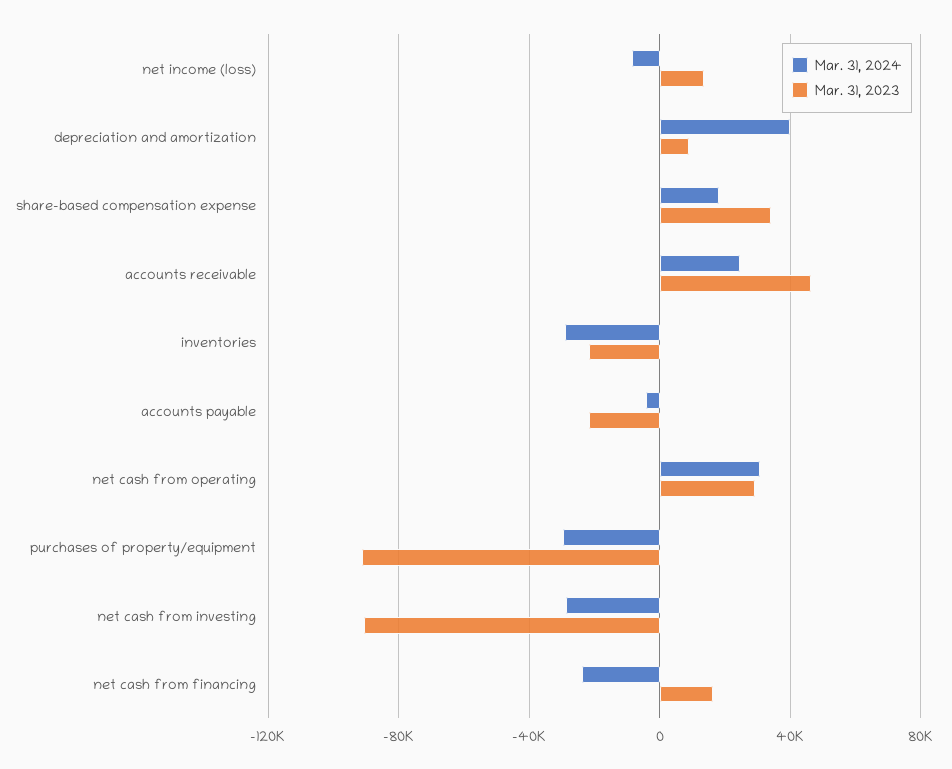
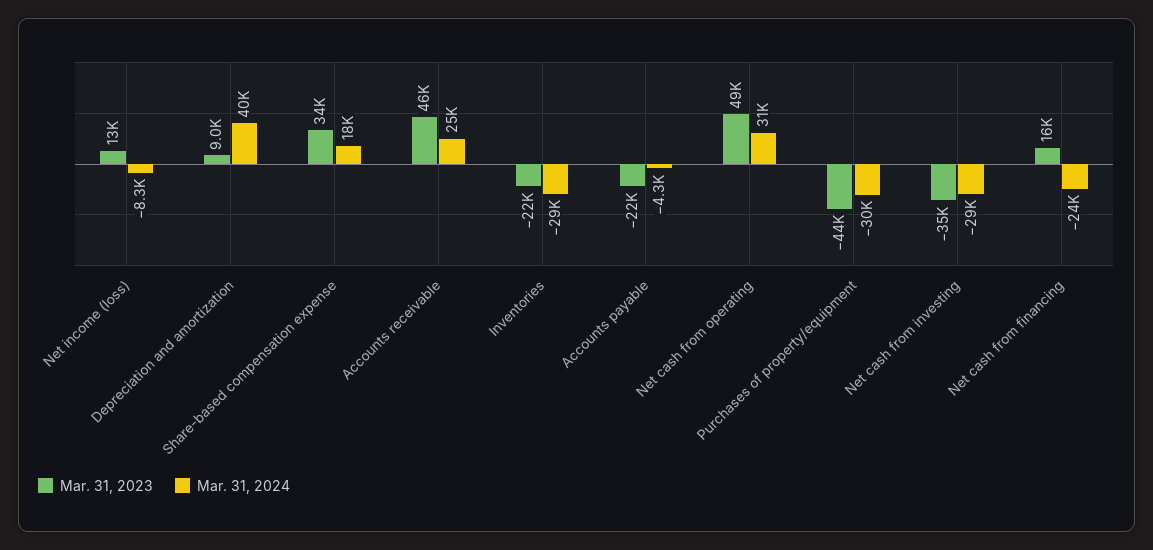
Mar. 31, 2023, net cash from operating: 30000 -> 49000
Mar. 31, 2023, purchases of property/equipment: -90000 -> -44000
Mar. 31, 2023, net cash from investing: -90000 -> -35000

